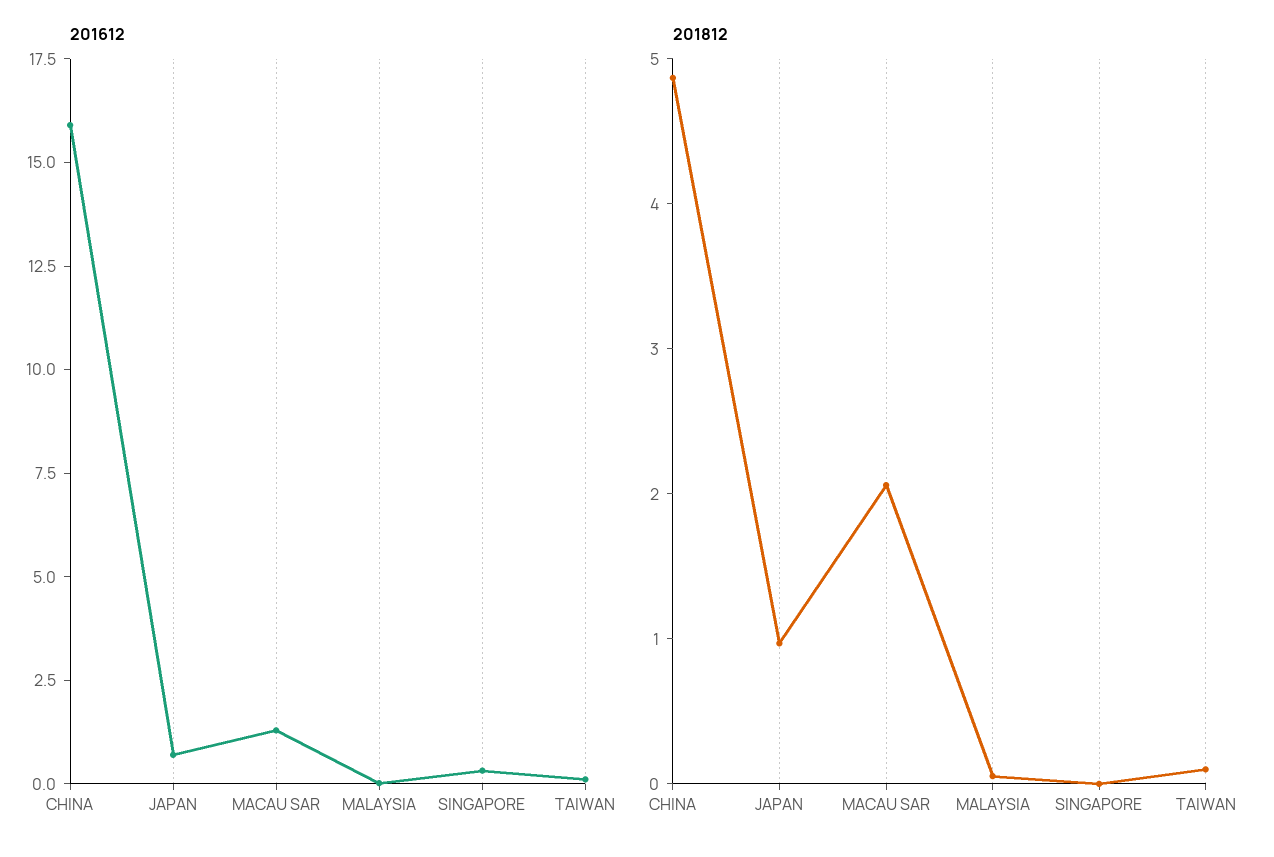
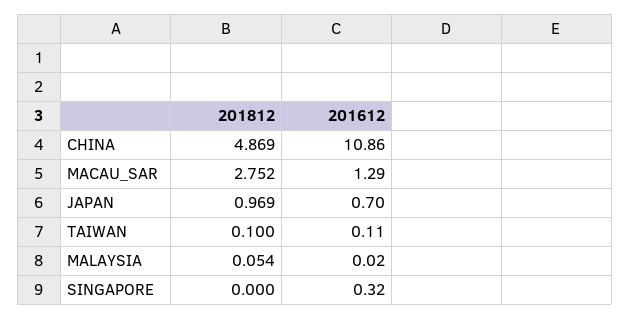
201612, CHINA: 16 -> 10.86
201812, MACAU SAR: 2 -> 2.752

